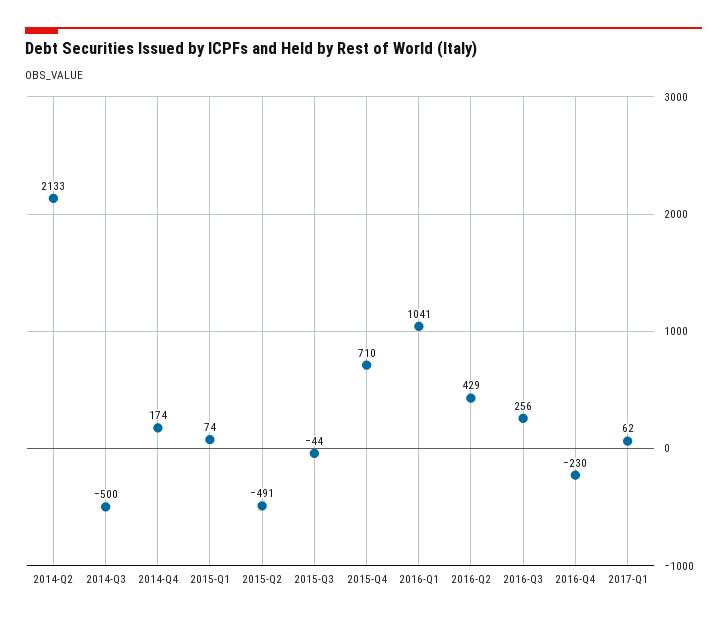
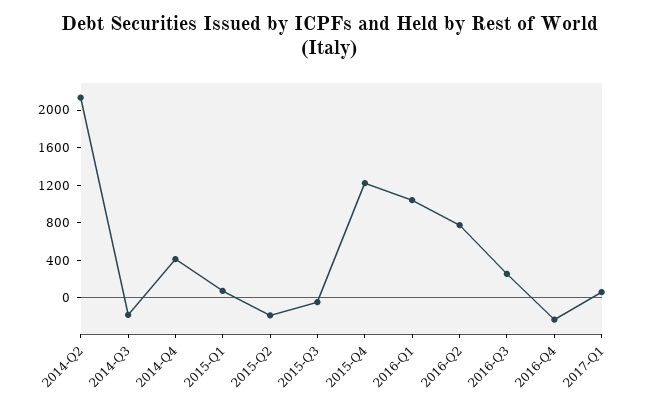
2014-Q3: -500 -> -200
2014-Q4: 174 -> 400
2015-Q2: -491 -> -200
2015-Q4: 710 -> 1200
2016-Q2: 429 -> 800

